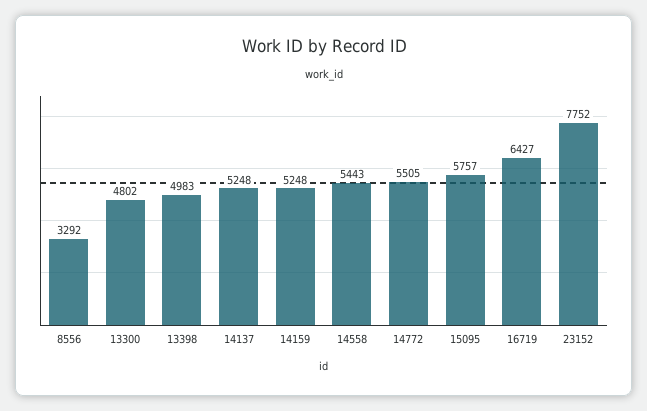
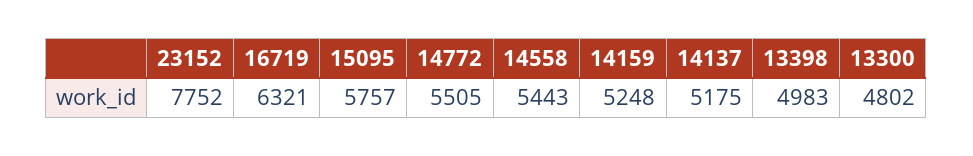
8556: 3292 -> none
14137: 5248 -> 5175
16719: 6427 -> 6321

